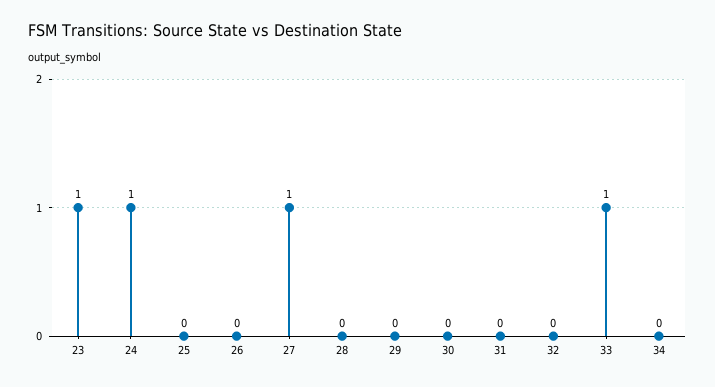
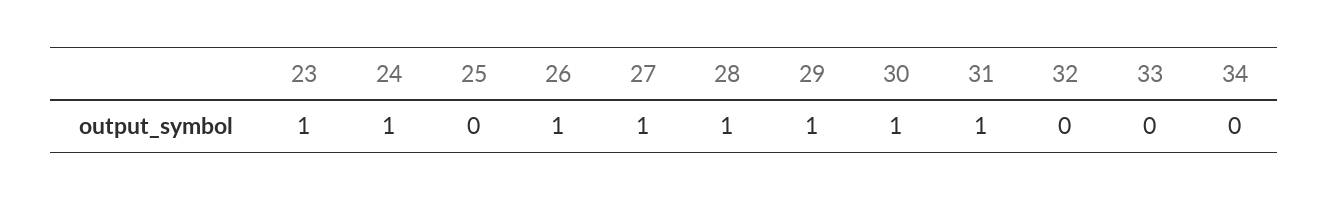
26: 0 -> 1
28: 0 -> 1
29: 0 -> 1
30: 0 -> 1
31: 0 -> 1
33: 1 -> 0

